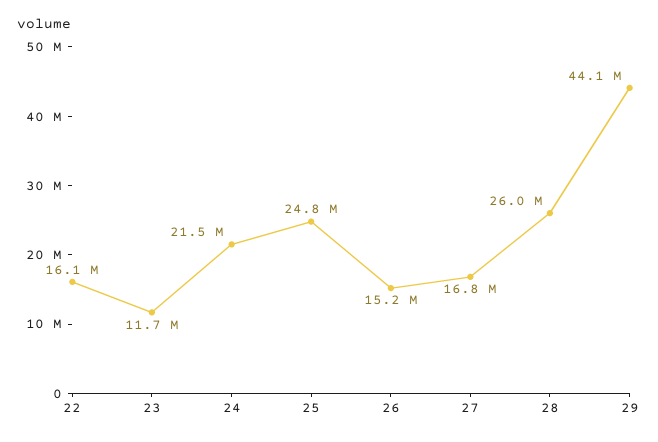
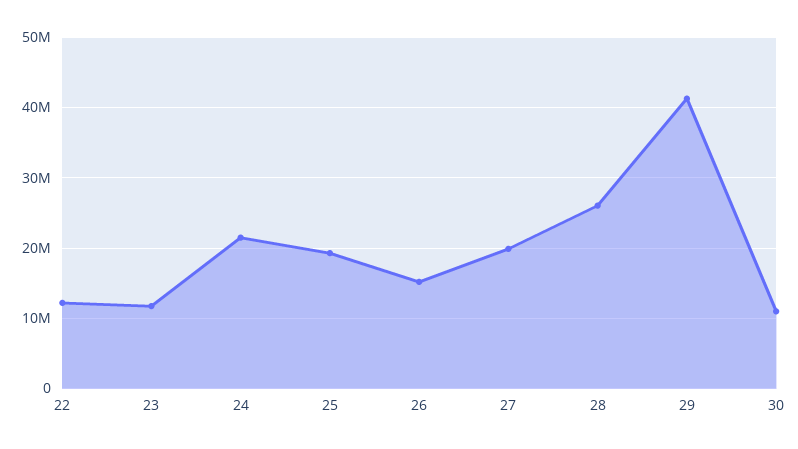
22: 16100000 -> 12000000
25: 24800000 -> 19000000
27: 16800000 -> 20000000
29: 44100000 -> 41000000
30: none -> 11000000

